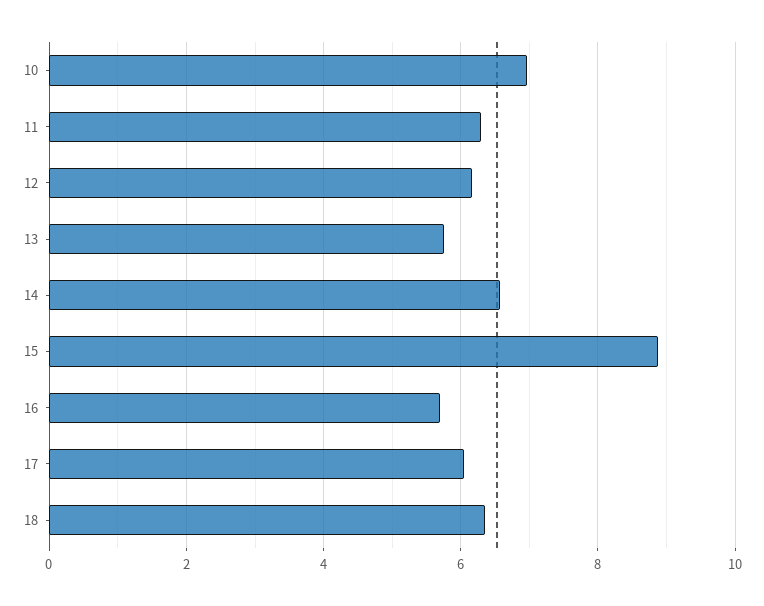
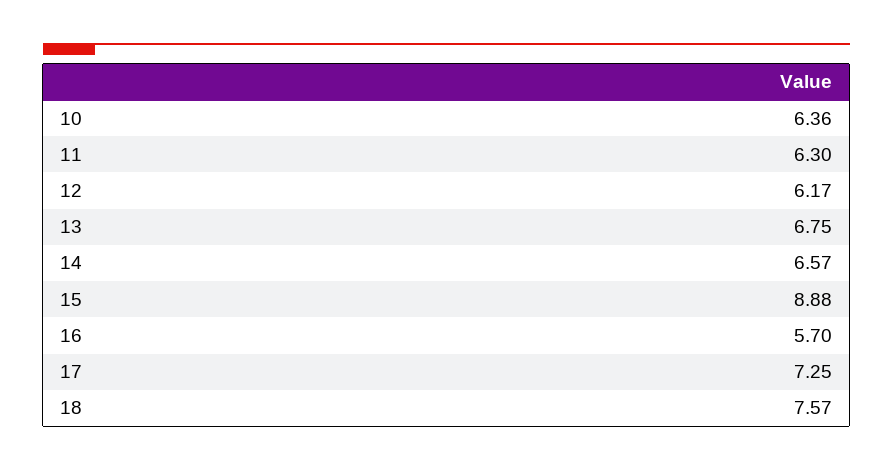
10: 7 -> 6.36
13: 5.8 -> 6.75
17: 6 -> 7.25
18: 6.4 -> 7.57

